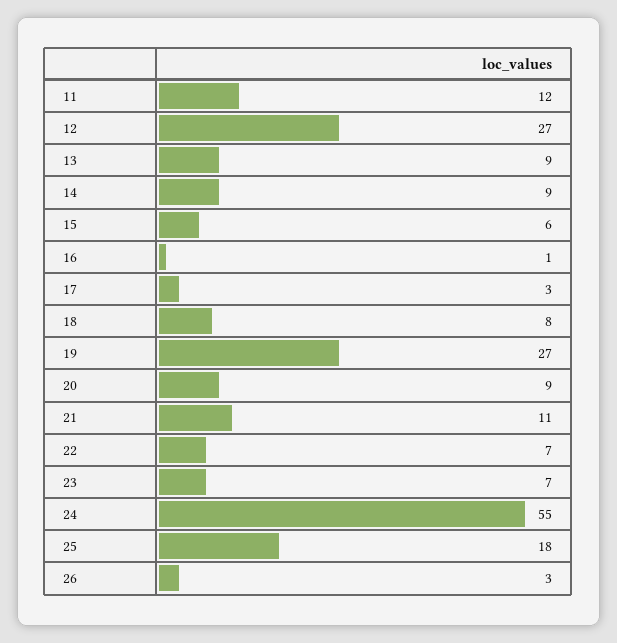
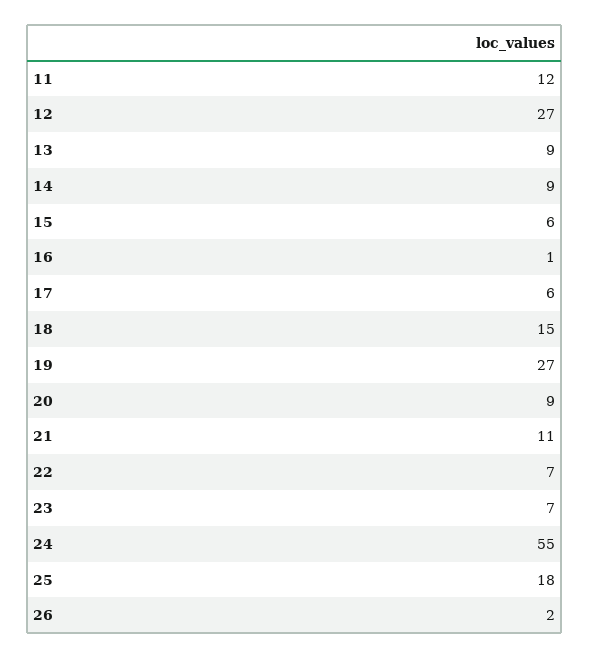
17: 3 -> 6
18: 8 -> 15
26: 3 -> 2

